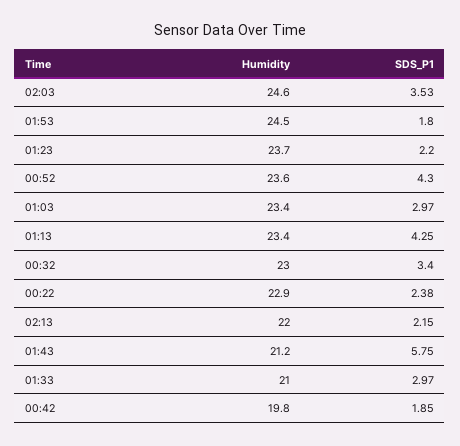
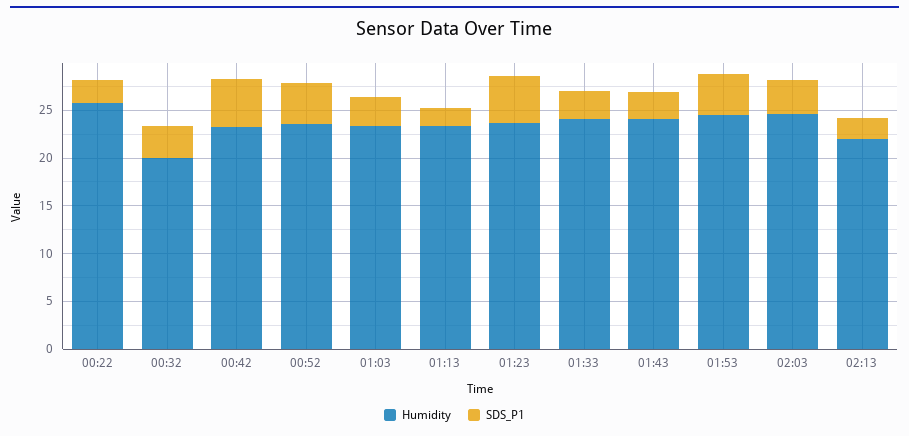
SDS_P1, 01:53: 1.8 -> 4
SDS_P1, 01:23: 2.2 -> 5
SDS_P1, 01:13: 4.25 -> 2
Humidity, 00:32: 23 -> 20
Humidity, 00:22: 22.9 -> 26
Humidity, 01:43: 21.2 -> 24
SDS_P1, 01:43: 5.75 -> 3
Humidity, 01:33: 21 -> 24
Humidity, 00:42: 19.8 -> 23
SDS_P1, 00:42: 1.85 -> 5

